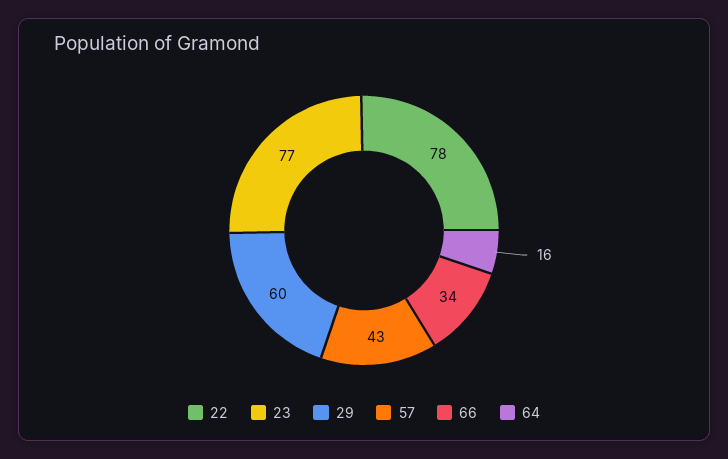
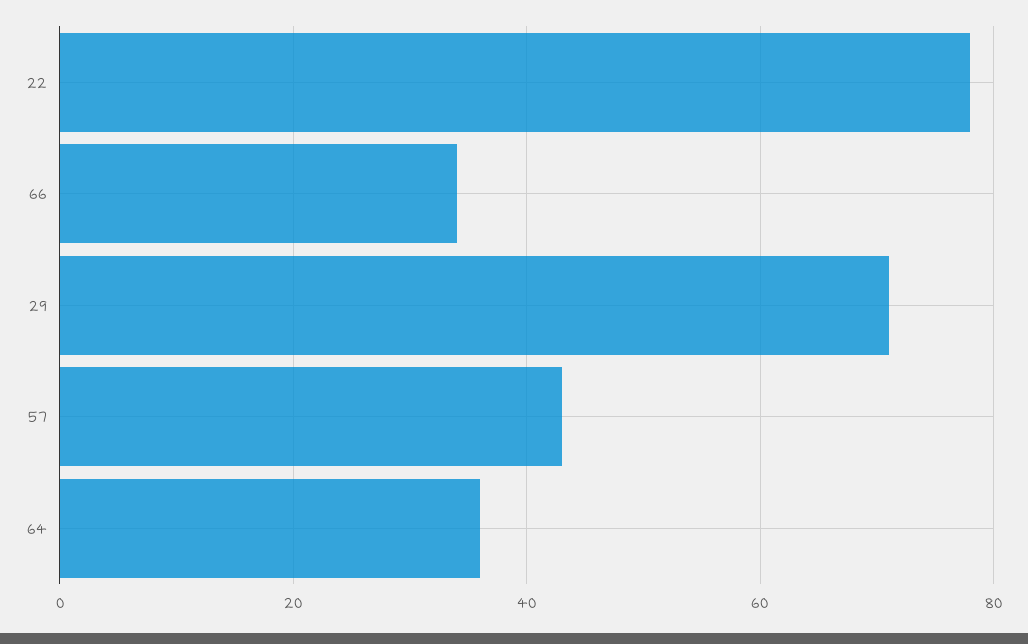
23: 77 -> none
29: 60 -> 70
64: 16 -> 35

